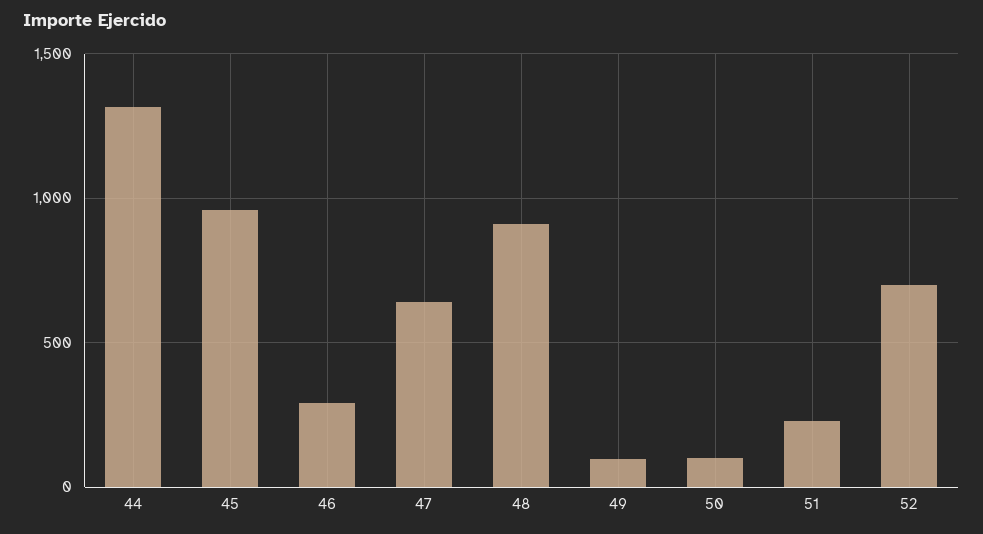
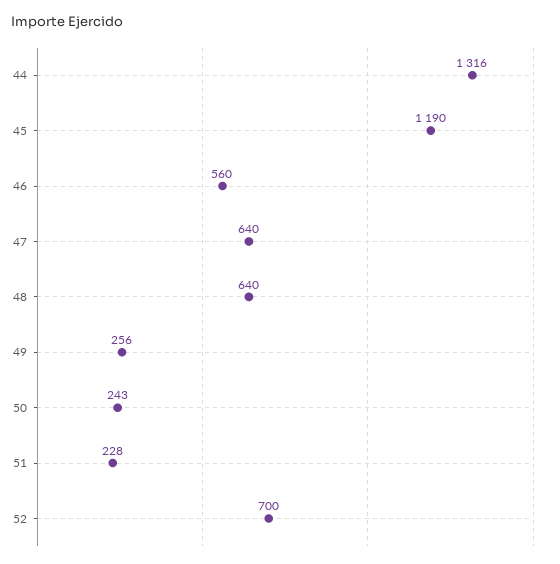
45: 950 -> 1190
46: 300 -> 560
48: 900 -> 640
49: 100 -> 256
50: 100 -> 243

